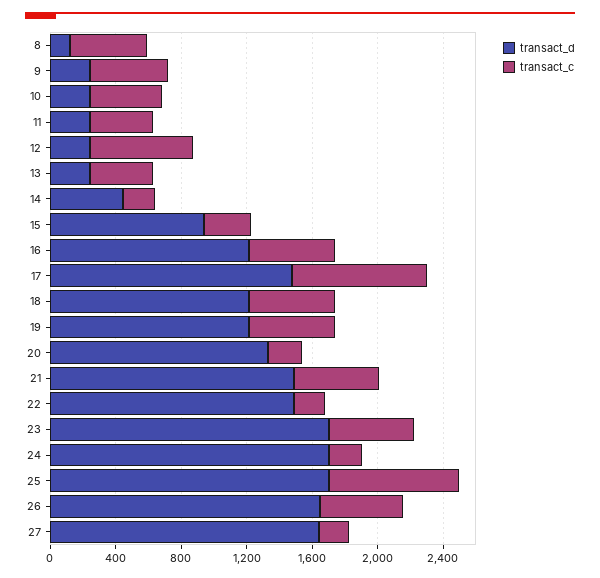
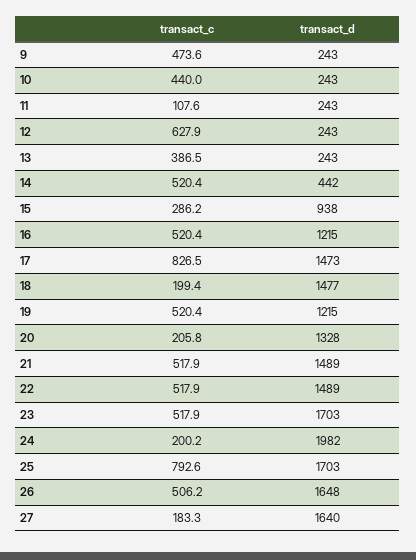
transact_d, 8: 100 -> none
transact_c, 8: 500 -> none
transact_c, 11: 400 -> 107.6
transact_c, 14: 200 -> 520.4
transact_d, 18: 1200 -> 1477
transact_c, 18: 500 -> 199.4
transact_c, 22: 200 -> 517.9
transact_d, 24: 1700 -> 1982

